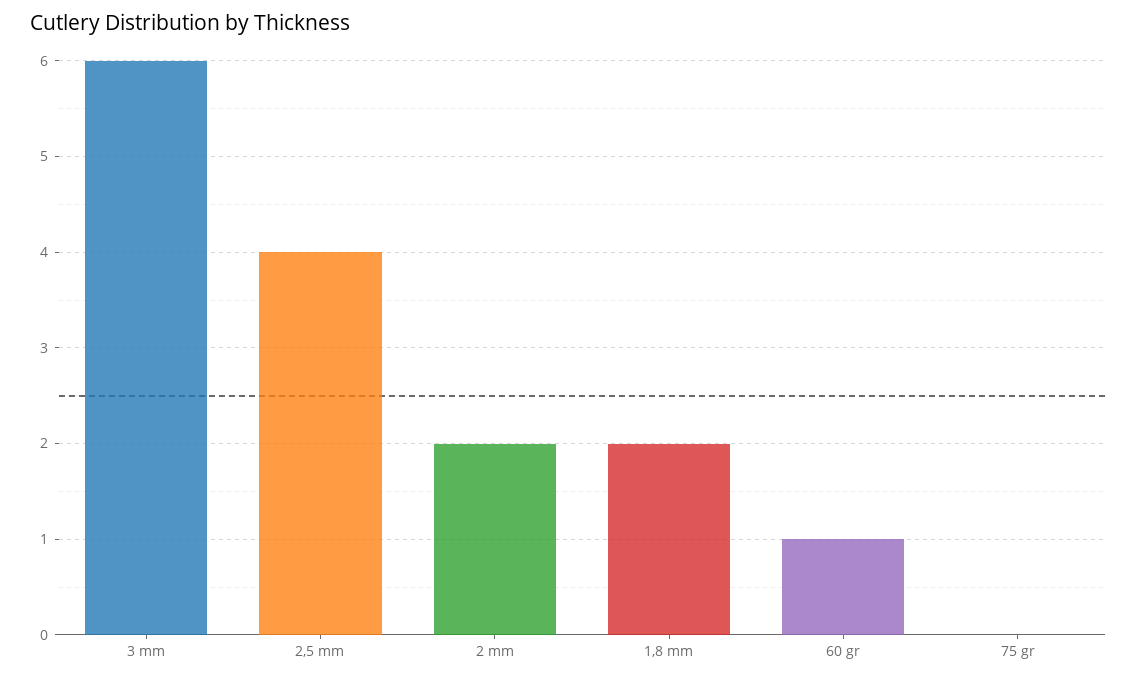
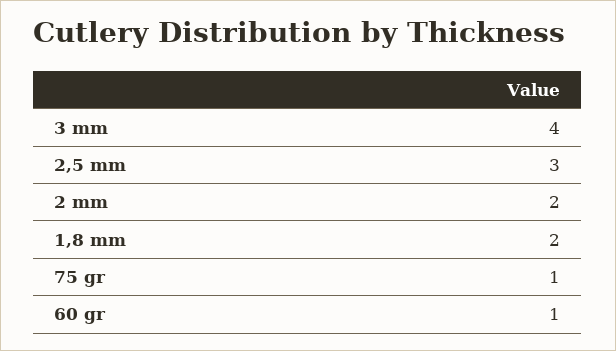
3 mm: 6 -> 4
2,5 mm: 4 -> 3
75 gr: 0 -> 1

